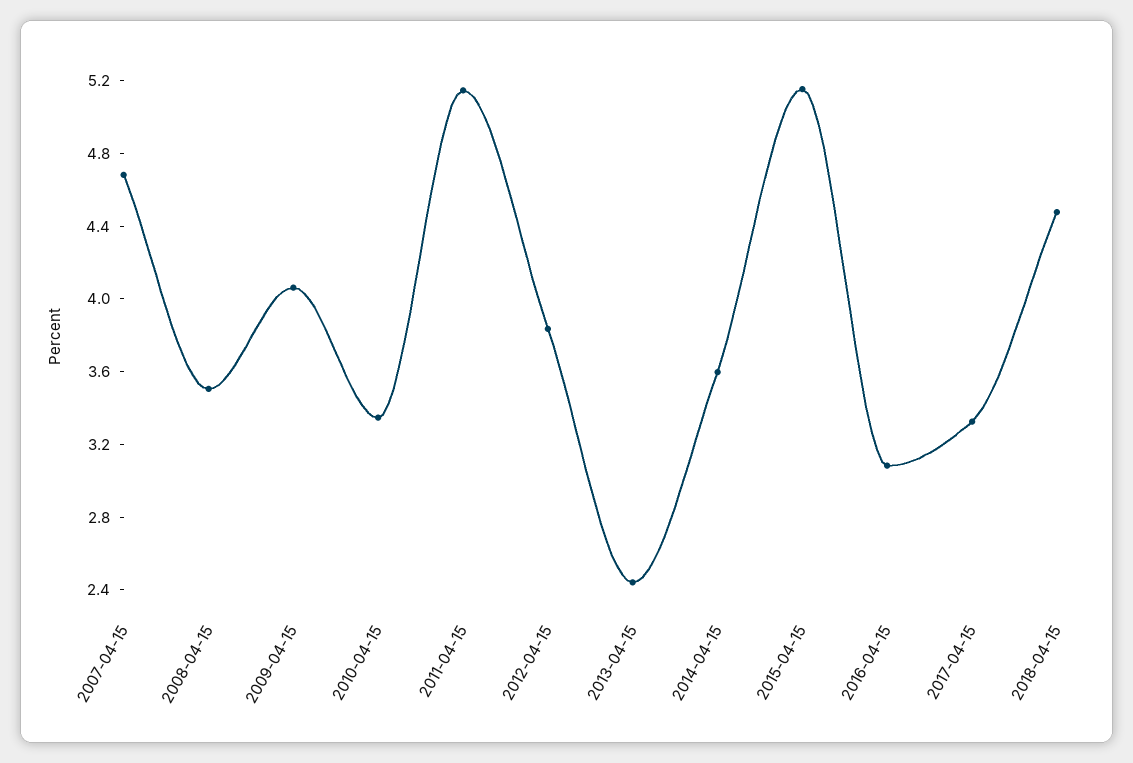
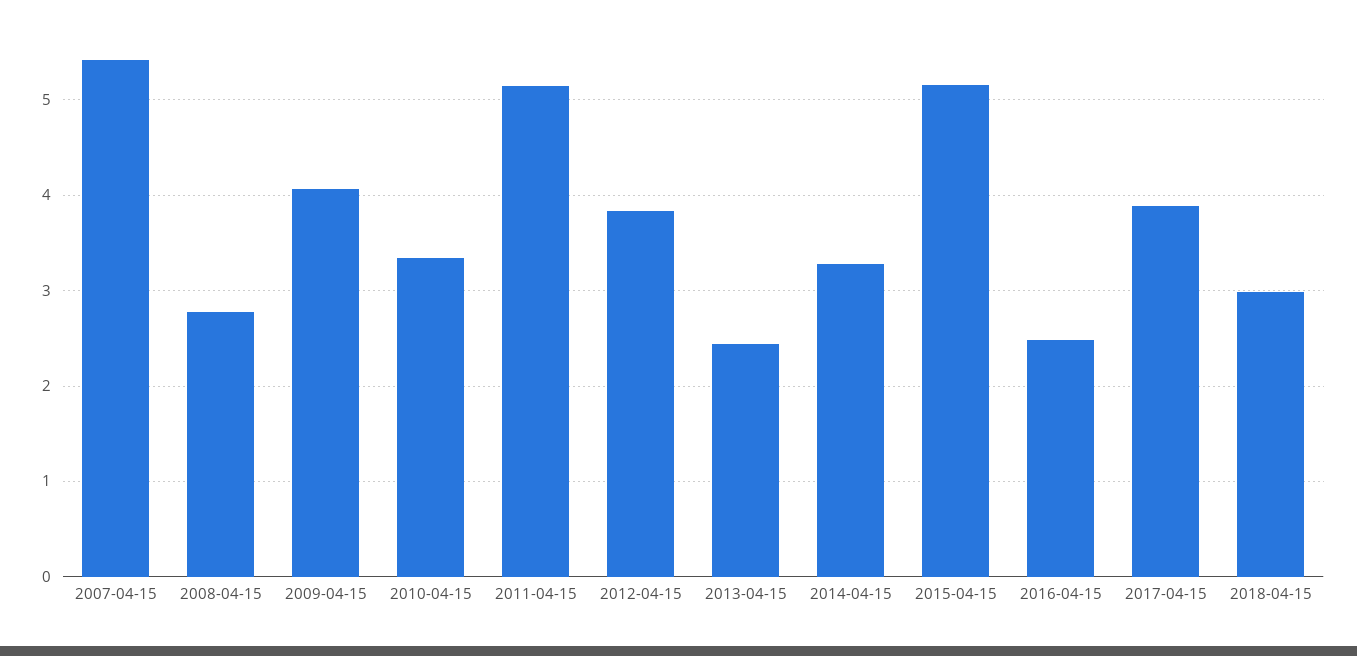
2007-04-15: 4.7 -> 5.4
2008-04-15: 3.5 -> 2.8
2014-04-15: 3.6 -> 3.3
2016-04-15: 3.1 -> 2.5
2017-04-15: 3.3 -> 3.9
2018-04-15: 4.5 -> 3

